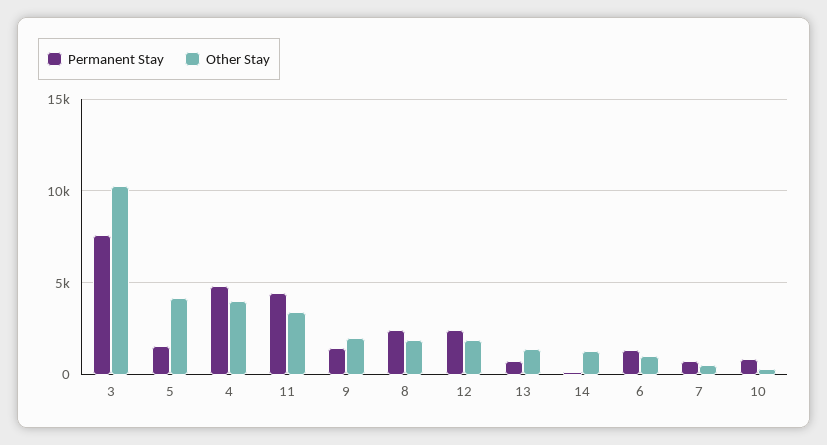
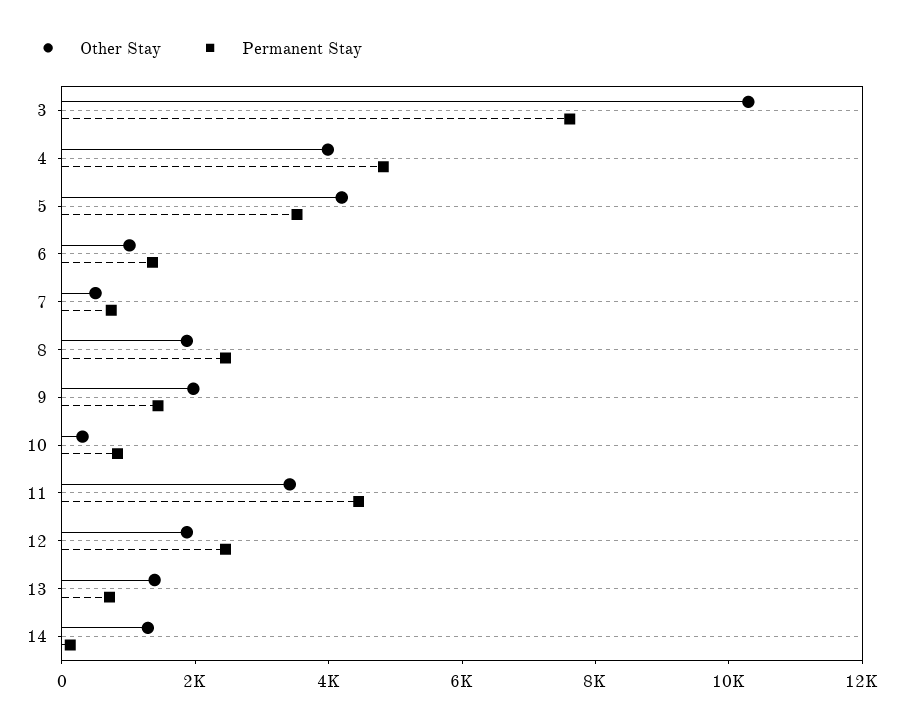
Permanent Stay, 5: 1500 -> 3500

